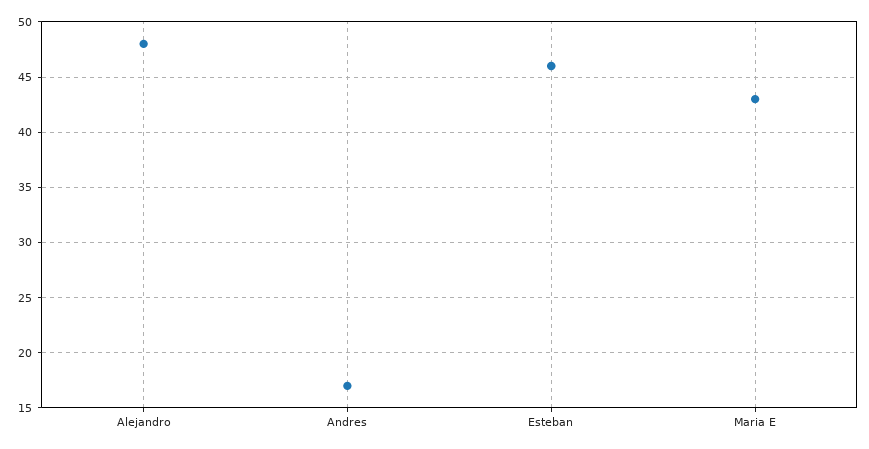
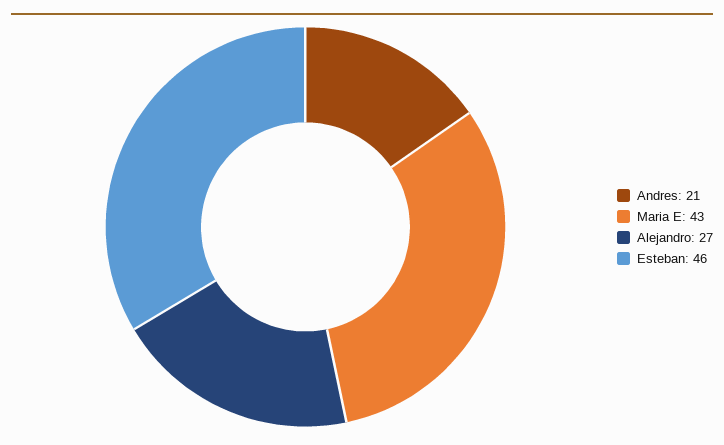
Alejandro: 48 -> 27
Andres: 17 -> 21

